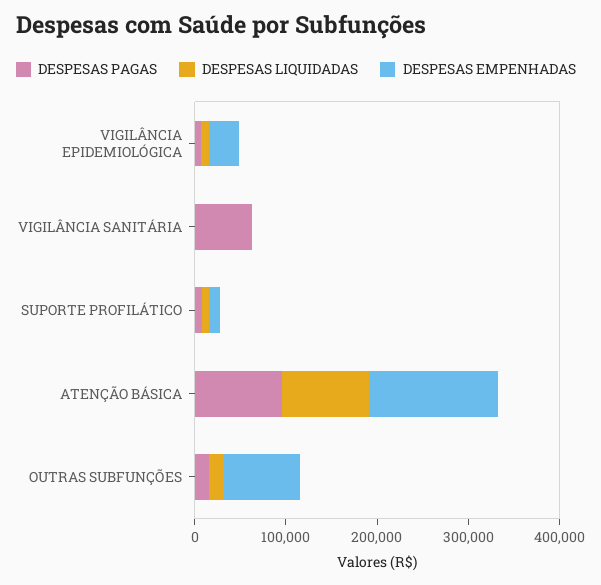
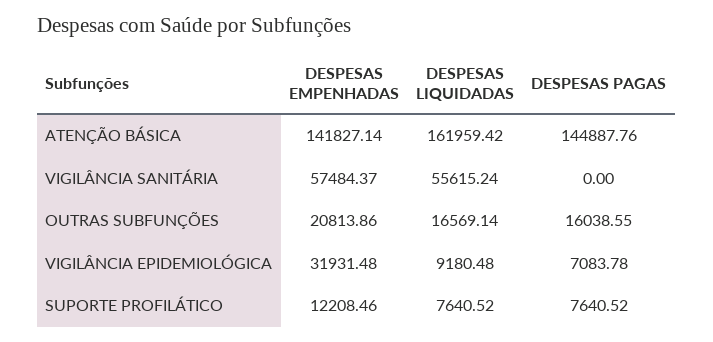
DESPESAS PAGAS, VIGILÂNCIA SANITÁRIA: 60000 -> 0
DESPESAS LIQUIDADAS, VIGILÂNCIA SANITÁRIA: 0 -> 55615.24
DESPESAS EMPENHADAS, VIGILÂNCIA SANITÁRIA: 0 -> 57484.37
DESPESAS PAGAS, ATENÇÃO BÁSICA: 100000 -> 144887.76
DESPESAS LIQUIDADAS, ATENÇÃO BÁSICA: 100000 -> 161959.42
DESPESAS EMPENHADAS, OUTRAS SUBFUNÇÕES: 80000 -> 20813.86

